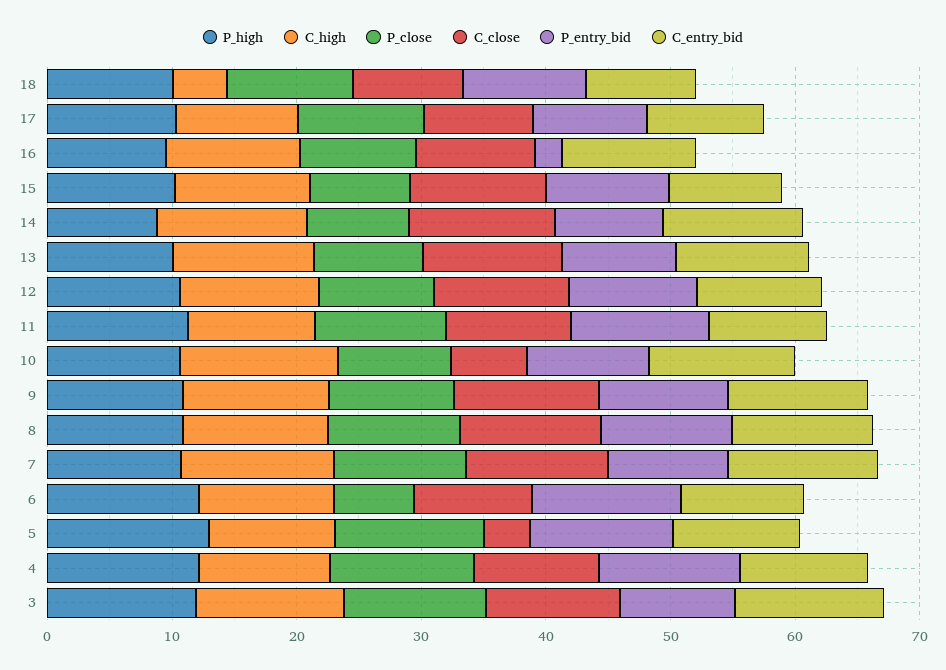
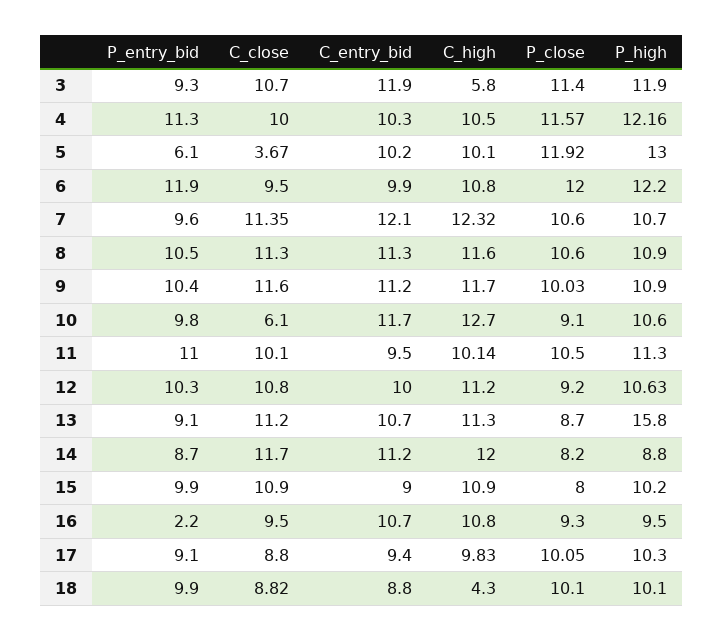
P_high, 13: 10 -> 15.8
P_close, 6: 6 -> 12
P_entry_bid, 5: 12 -> 6.1
C_high, 3: 12 -> 5.8

